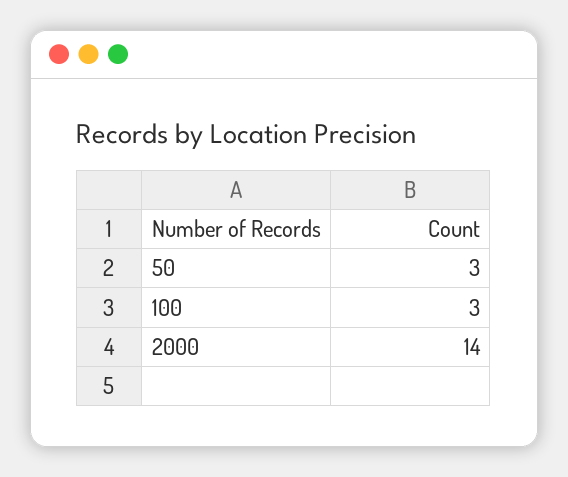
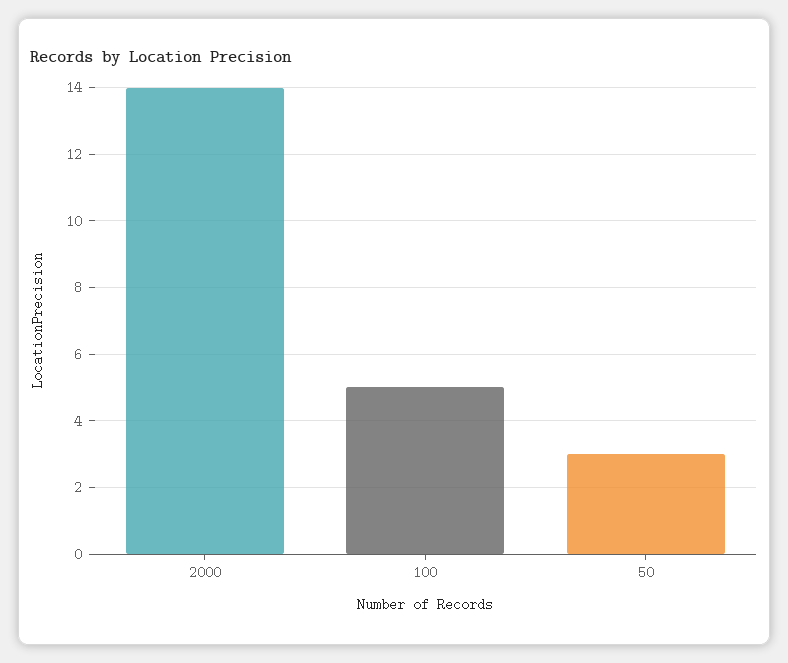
100: 3 -> 5

